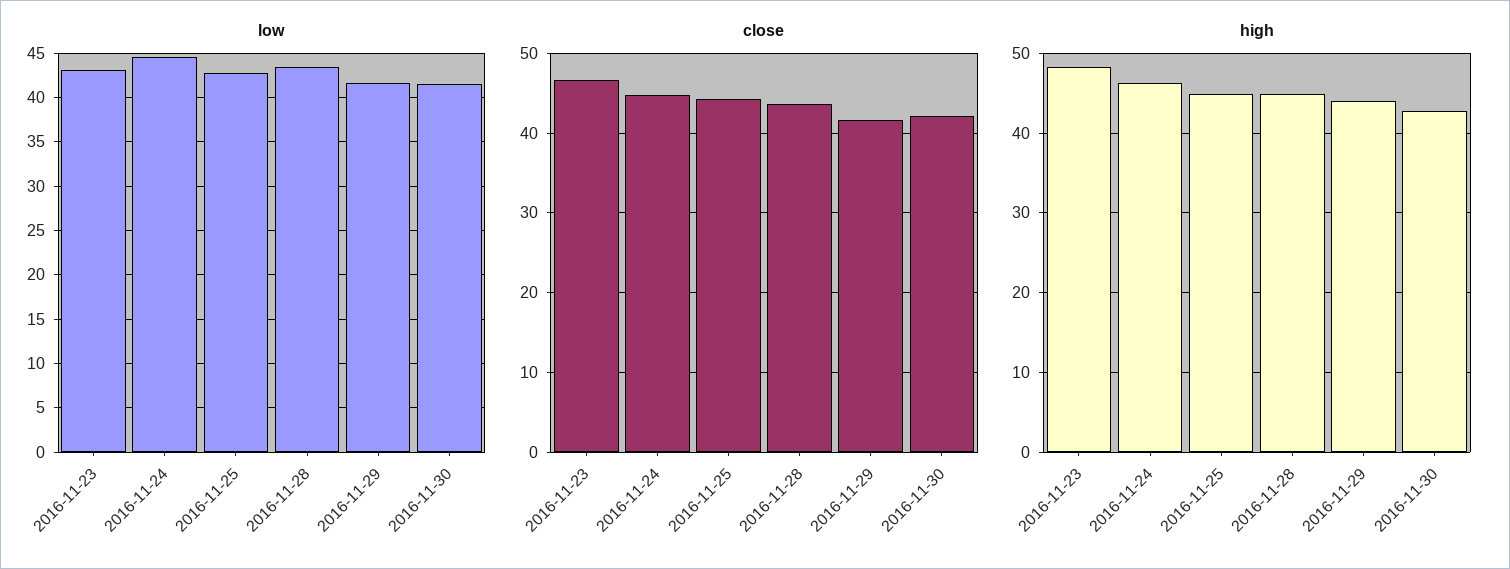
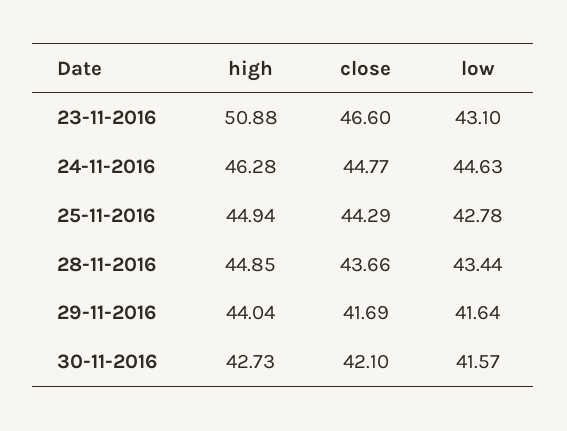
high, 2016-11-23: 48 -> 50.88

